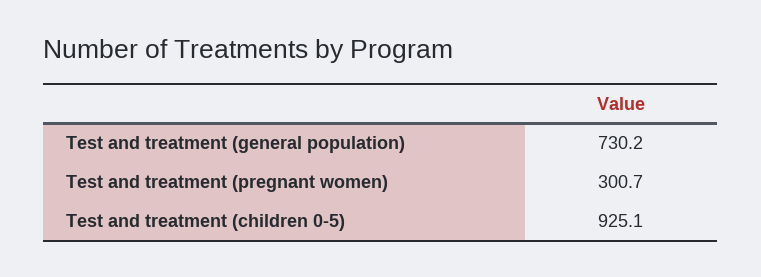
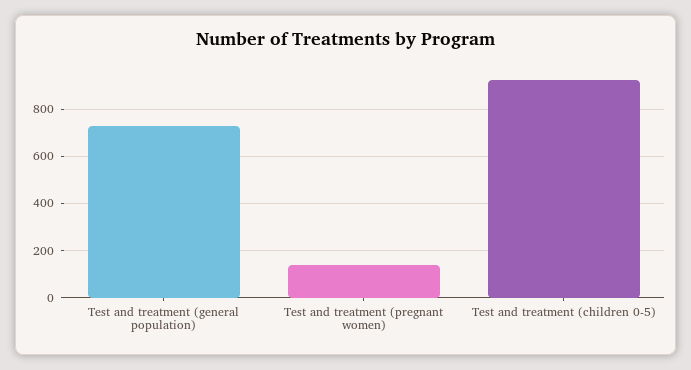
Test and treatment (pregnant women): 300.7 -> 150

